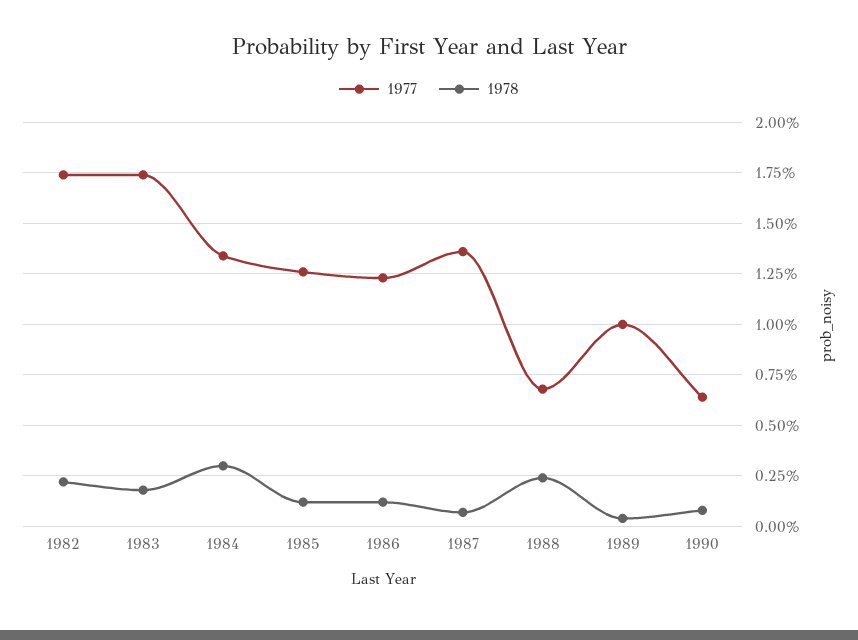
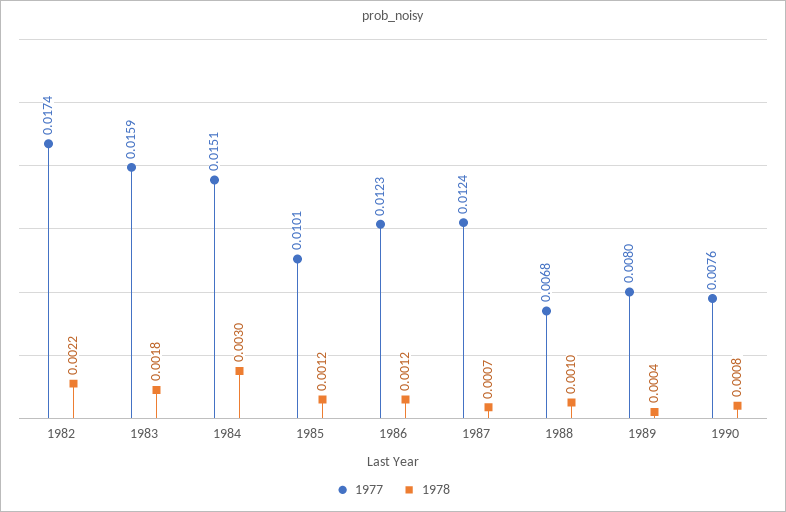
1977, 1983: 0.0175 -> 0.0159
1977, 1984: 0.0135 -> 0.0151
1977, 1985: 0.0125 -> 0.0101
1977, 1987: 0.0135 -> 0.0124
1978, 1988: 0.0025 -> 0.001
1977, 1989: 0.01 -> 0.008
1977, 1990: 0.0065 -> 0.0076

